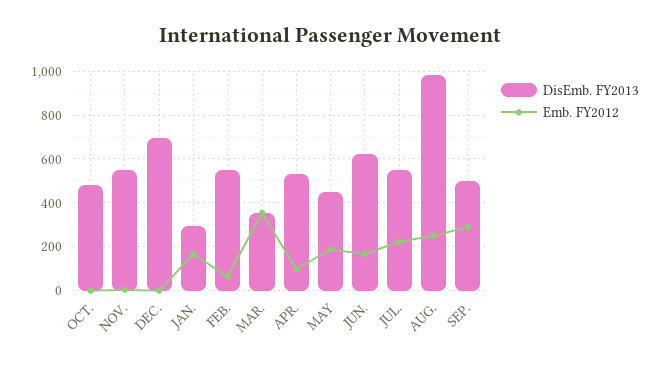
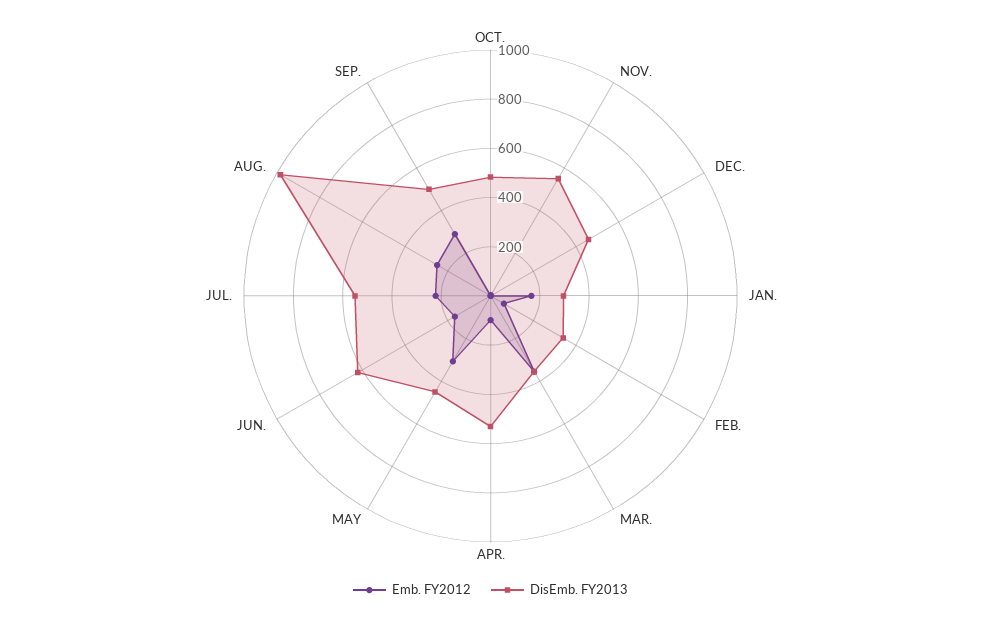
DisEmb. FY2013, DEC.: 700 -> 450
DisEmb. FY2013, FEB.: 550 -> 350
Emb. FY2012, MAY: 200 -> 300

